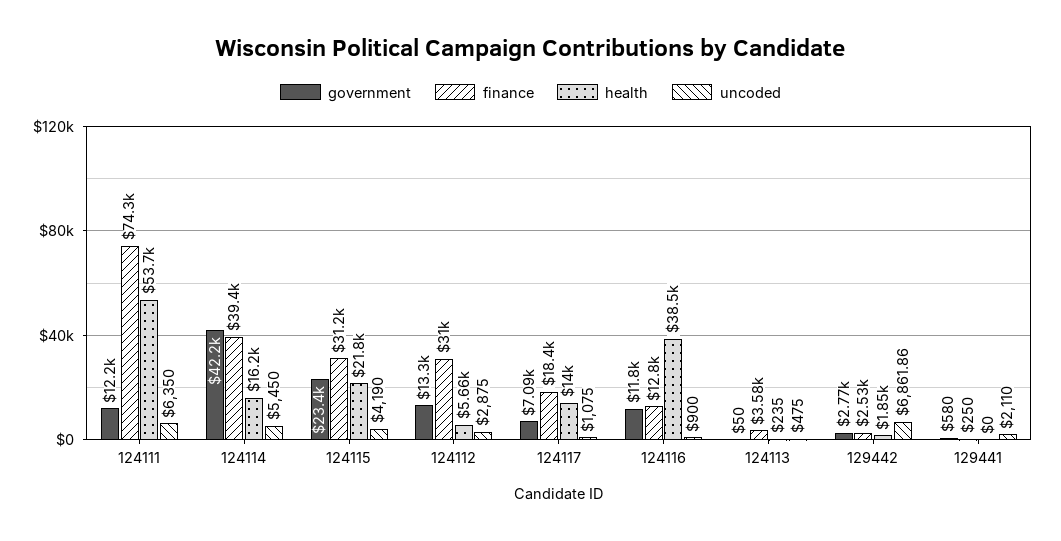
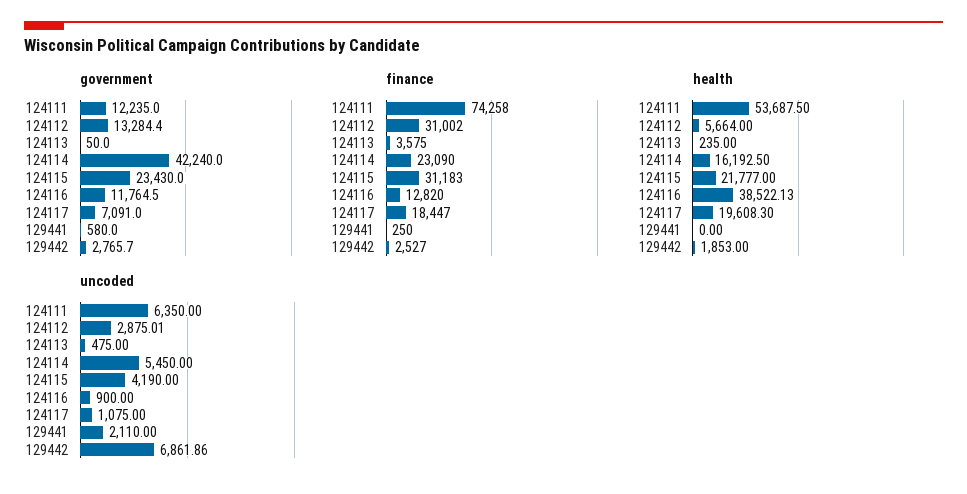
finance, 124114: 39400 -> 23090
uncoded, 124112: 2875 -> 2875.01
health, 124117: 14000 -> 19608.3

